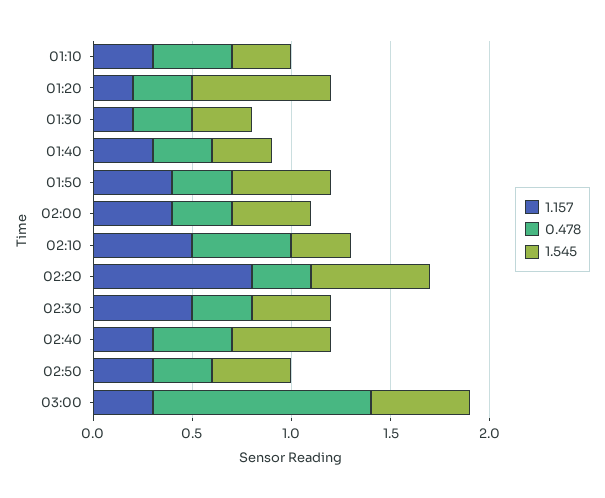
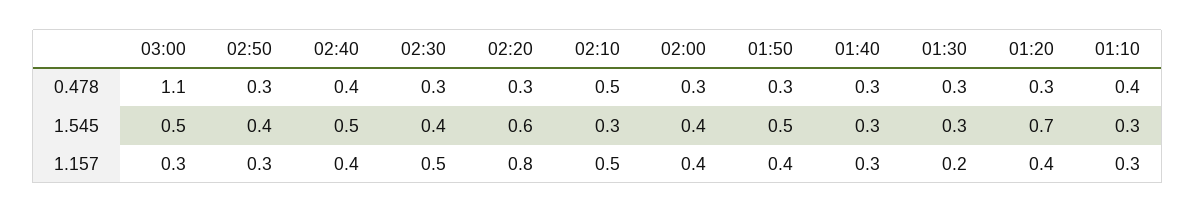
1.157, 01:20: 0.2 -> 0.4
1.157, 02:40: 0.3 -> 0.4

